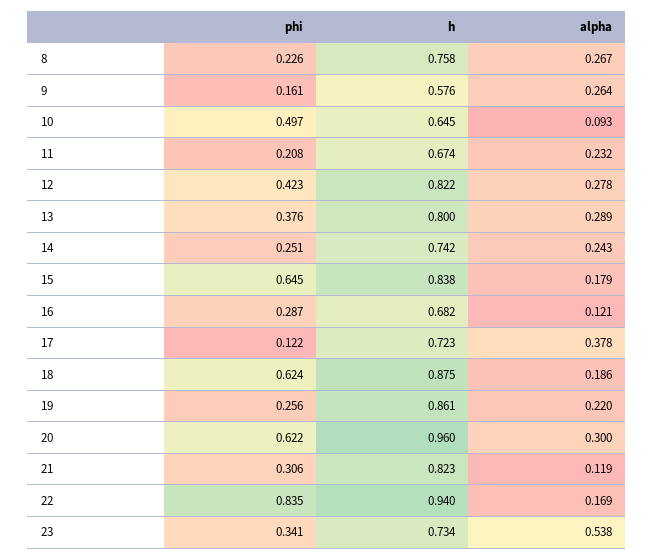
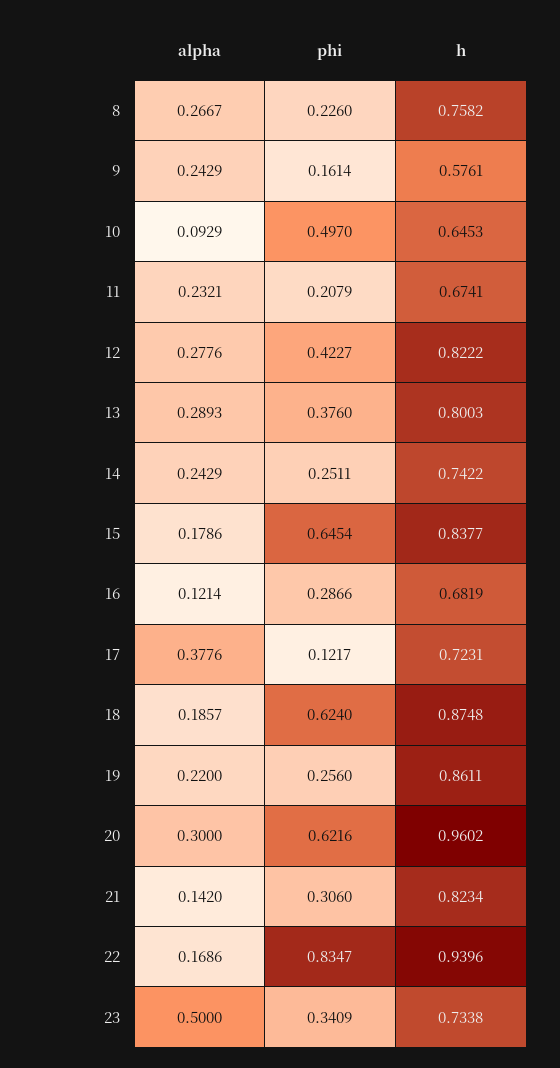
alpha, 9: 0.264 -> 0.2429
alpha, 21: 0.119 -> 0.142
alpha, 23: 0.538 -> 0.5

